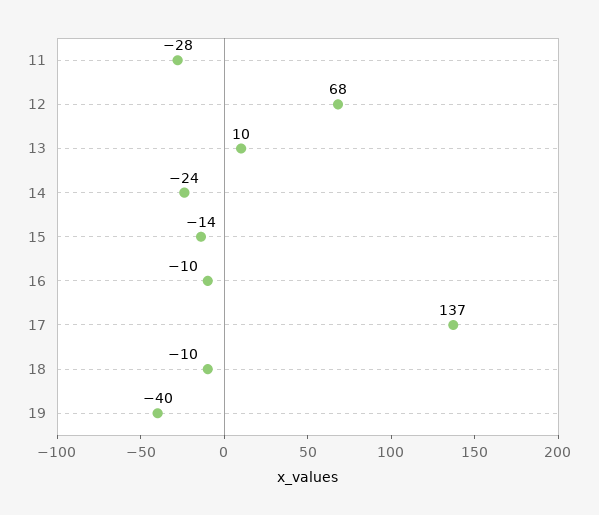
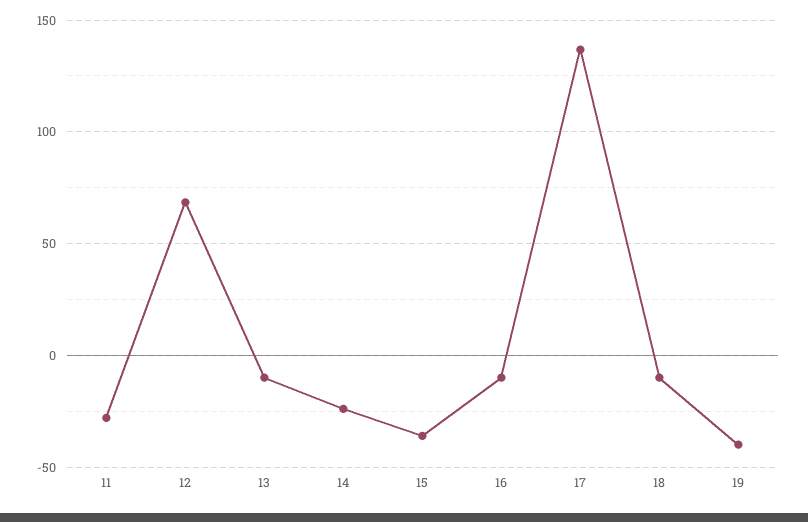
13: 10 -> -10
15: -14 -> -35

